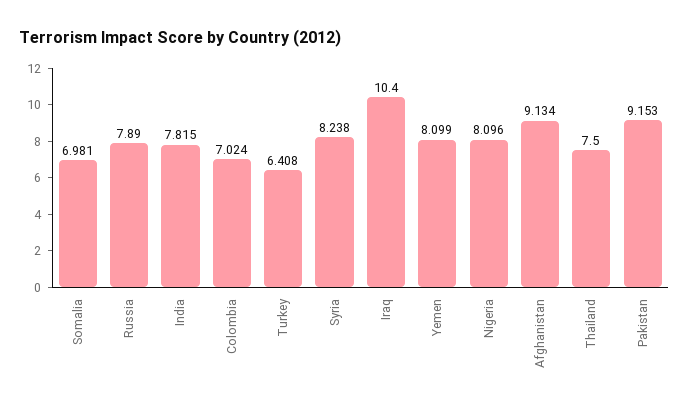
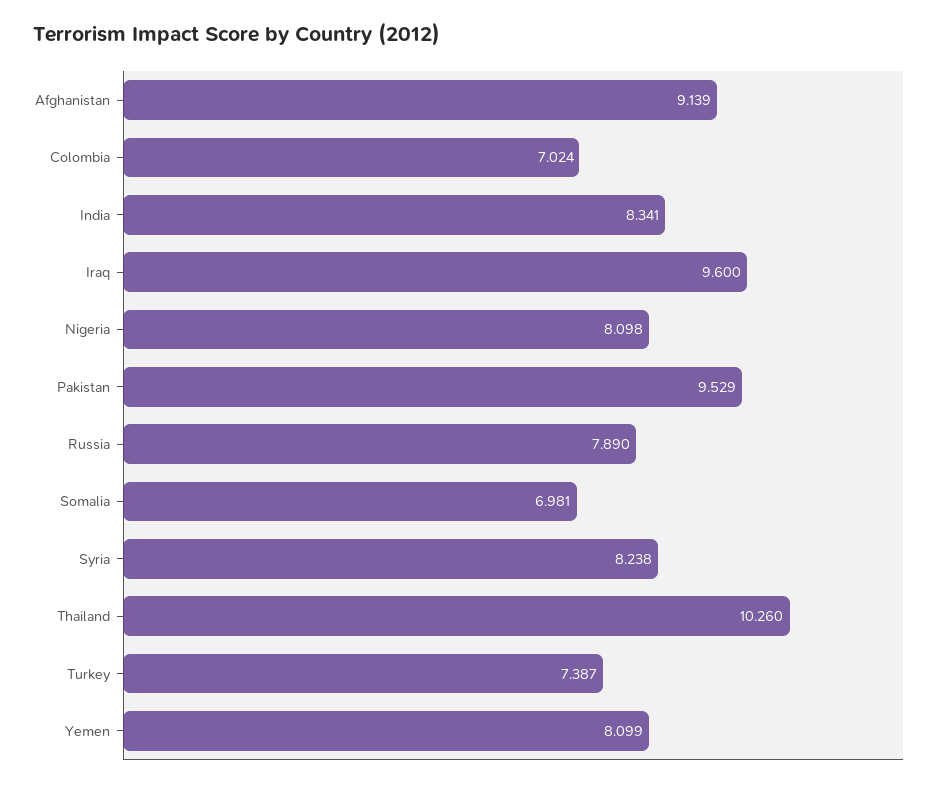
India: 7.815 -> 8.341
Turkey: 6.408 -> 7.387
Iraq: 10.4 -> 9.6
Nigeria: 8.096 -> 8.098
Afghanistan: 9.134 -> 9.139
Thailand: 7.5 -> 10.26
Pakistan: 9.153 -> 9.529

